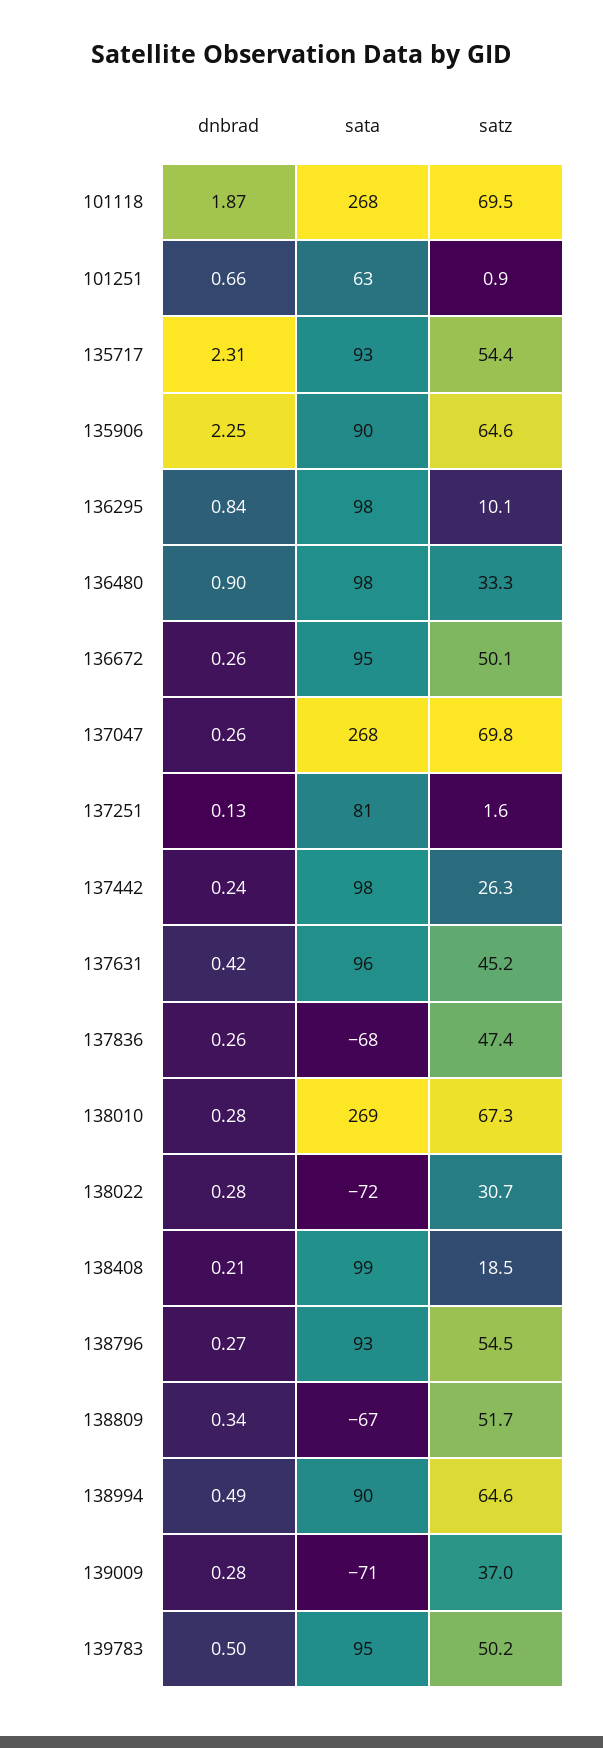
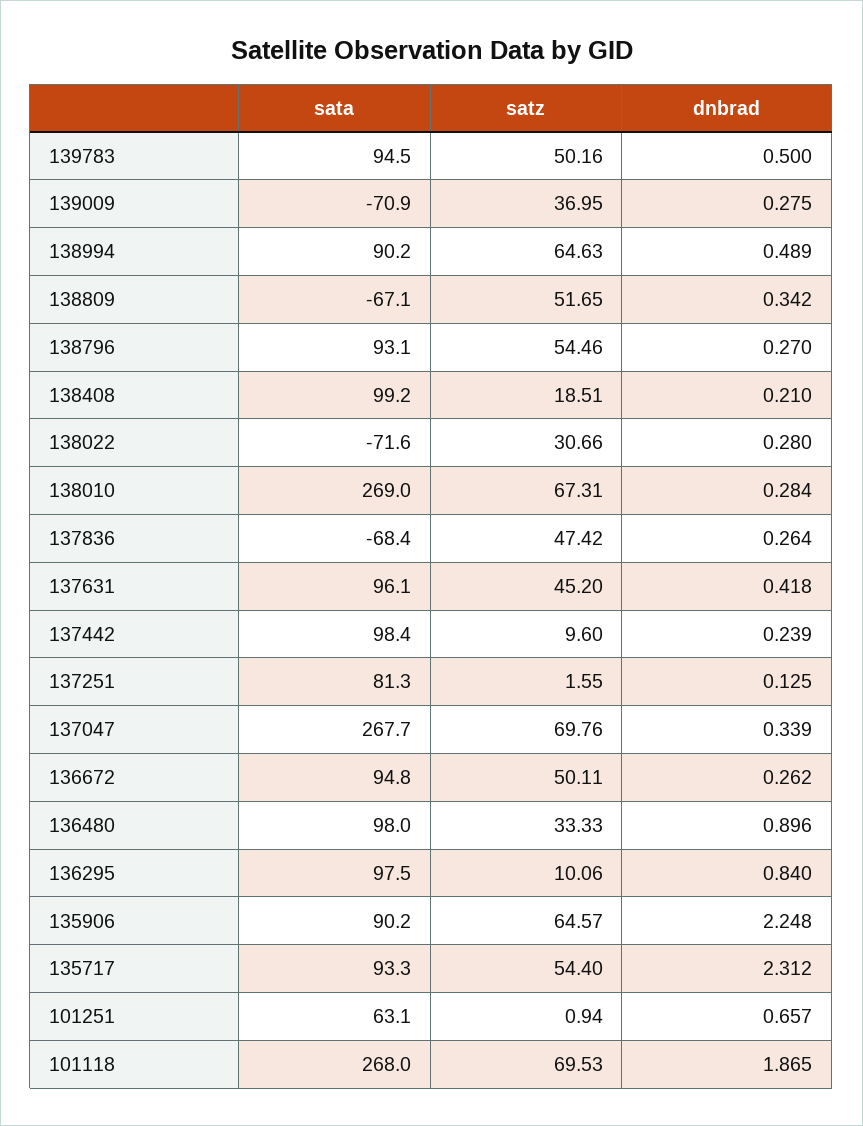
dnbrad, 137047: 0.26 -> 0.339
satz, 137442: 26.3 -> 9.6

